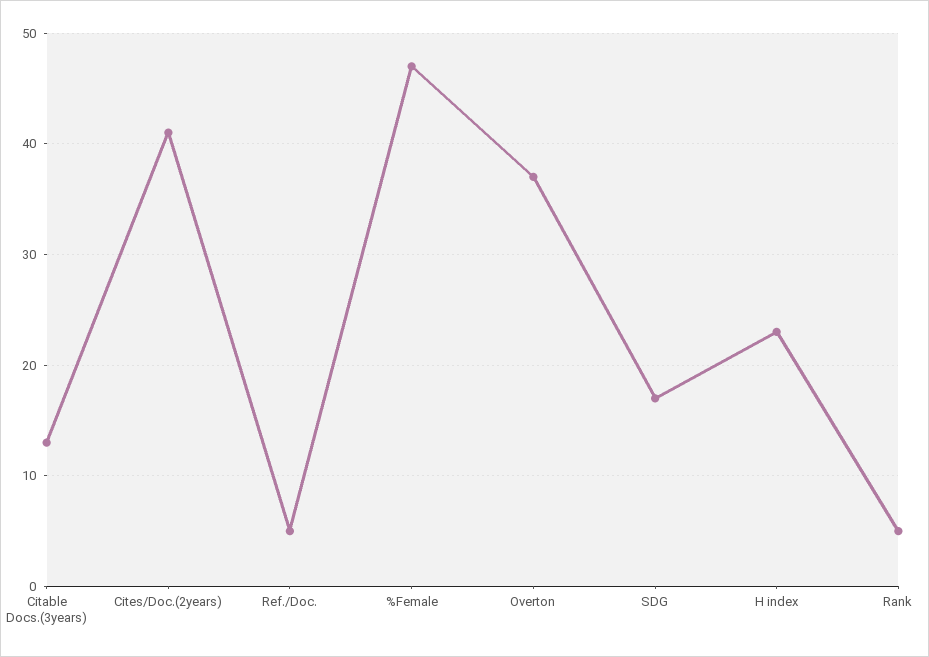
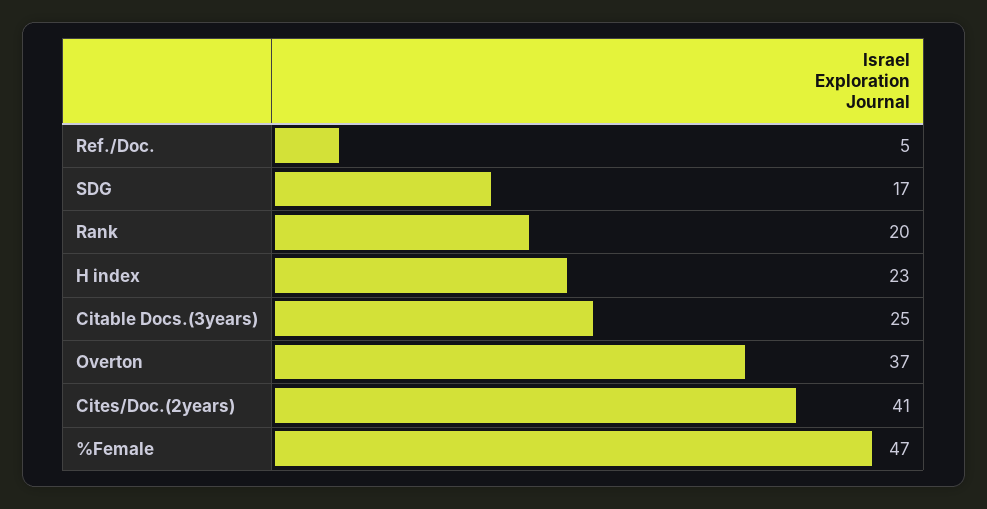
Citable Docs.(3years): 13 -> 25
Rank: 5 -> 20

